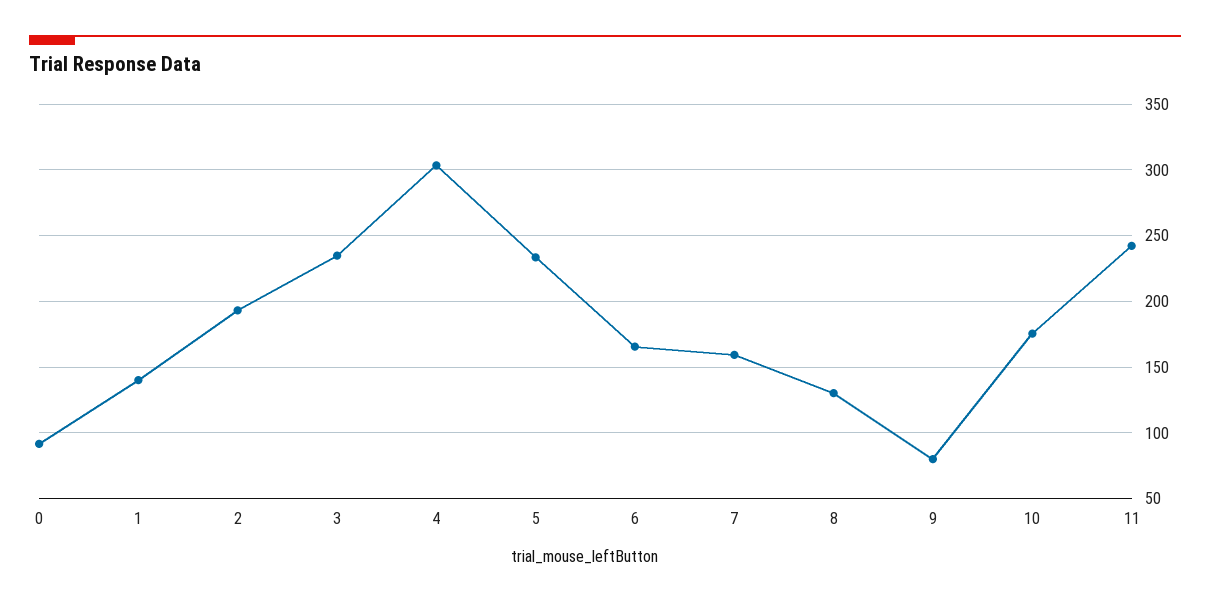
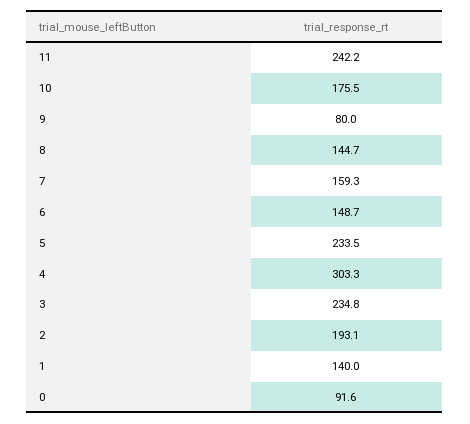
6: 165 -> 148.7
8: 130 -> 144.7

